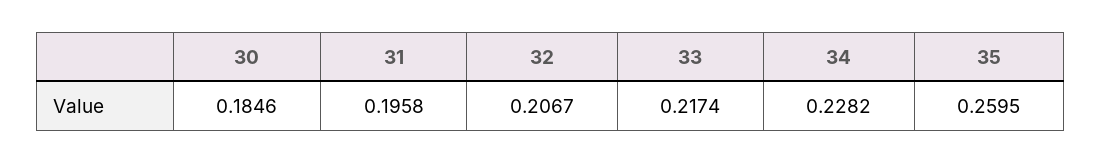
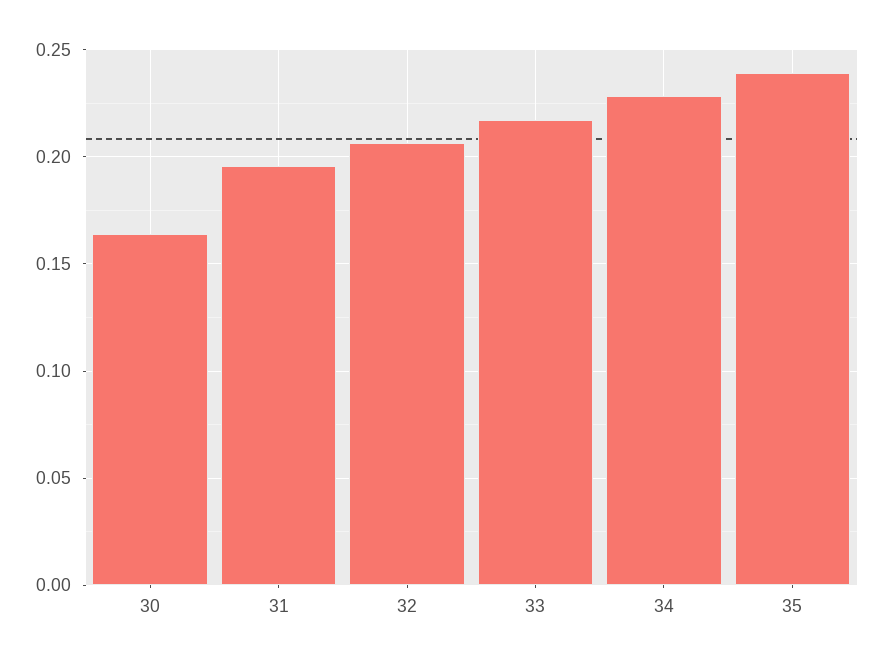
30: 0.1846 -> 0.165
35: 0.2595 -> 0.24

